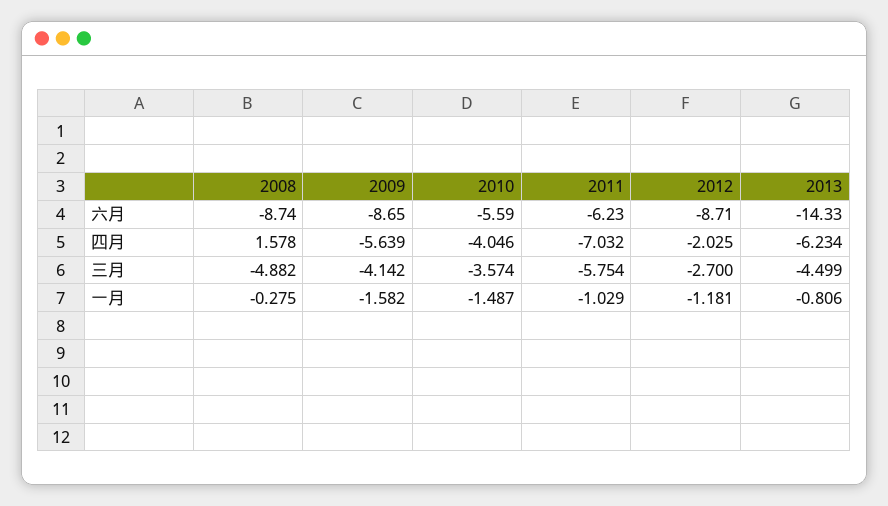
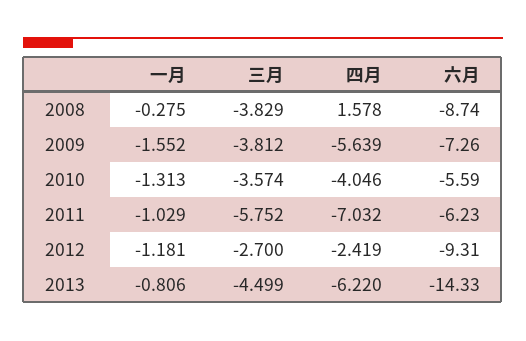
2009, 六月: -8.65 -> -7.26
2012, 六月: -8.71 -> -9.31
2012, 四月: -2.025 -> -2.419
2013, 四月: -6.234 -> -6.22
2008, 三月: -4.882 -> -3.829
2009, 三月: -4.142 -> -3.812
2011, 三月: -5.754 -> -5.752
2009, 一月: -1.582 -> -1.552
2010, 一月: -1.487 -> -1.313

